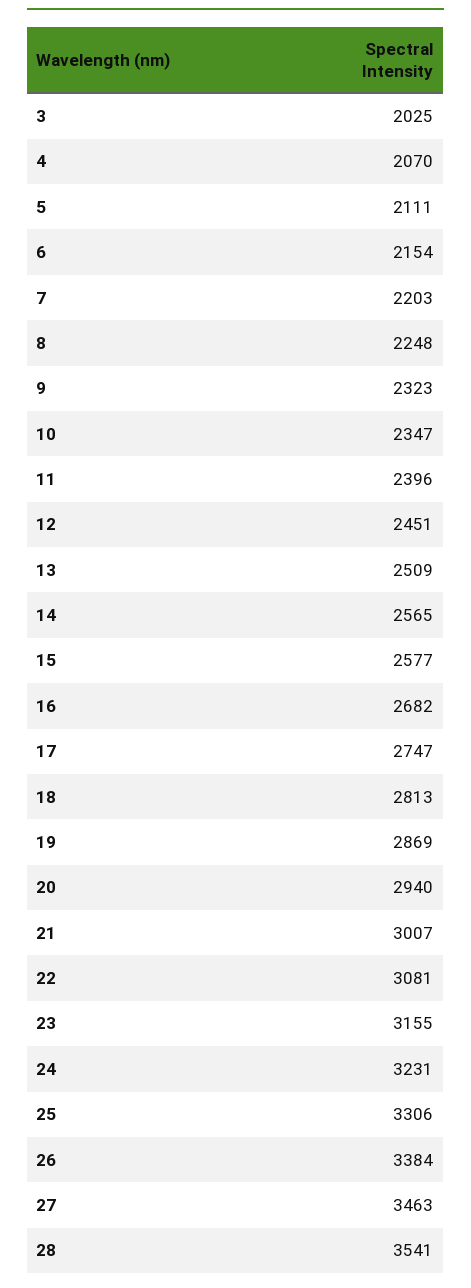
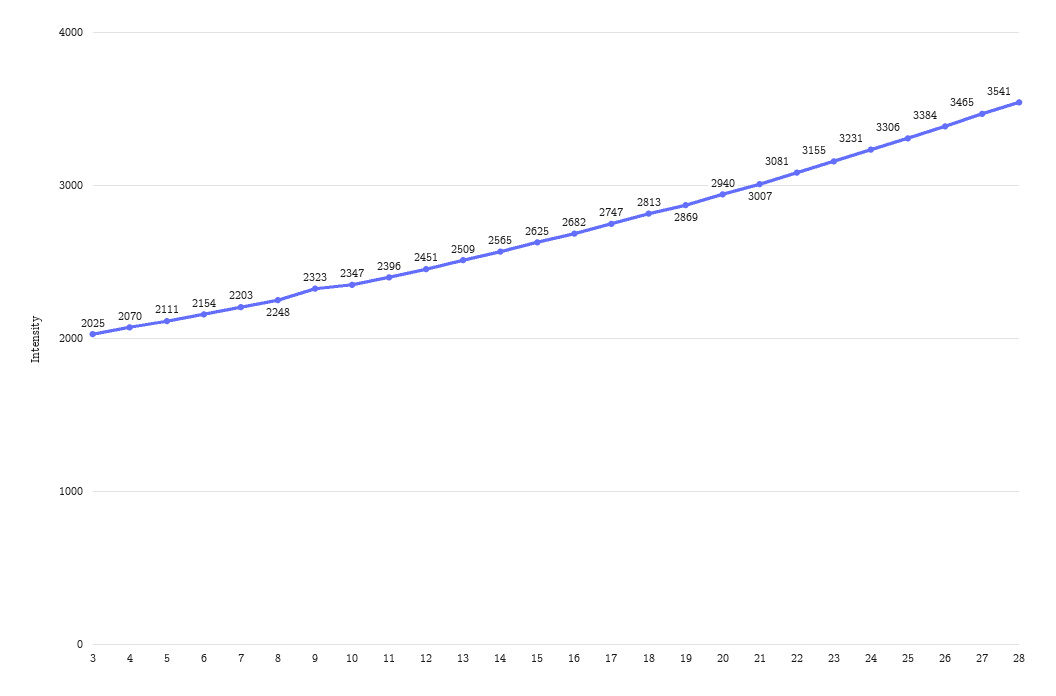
15: 2577 -> 2625
27: 3463 -> 3465

